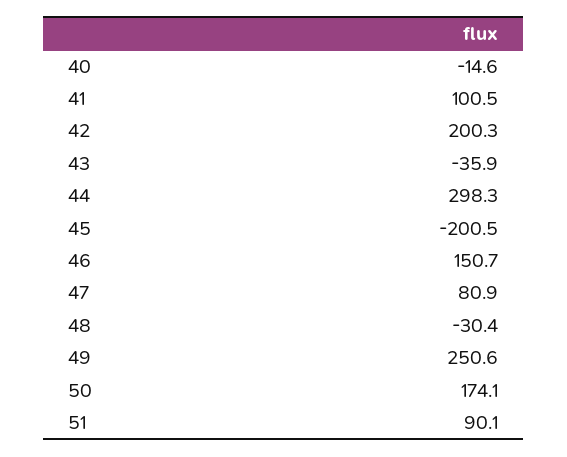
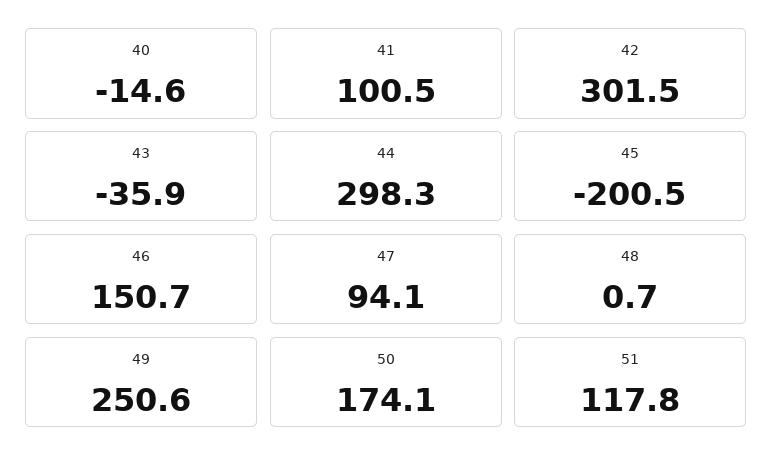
42: 200.3 -> 301.5
47: 80.9 -> 94.1
48: -30.4 -> 0.7
51: 90.1 -> 117.8

